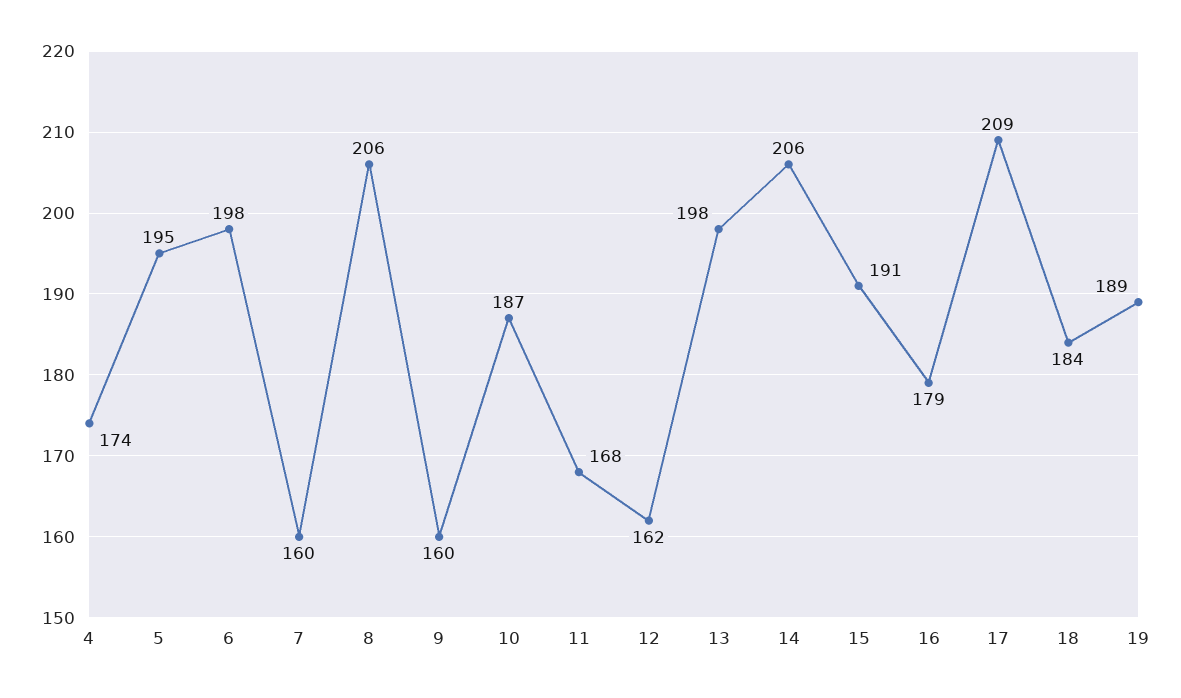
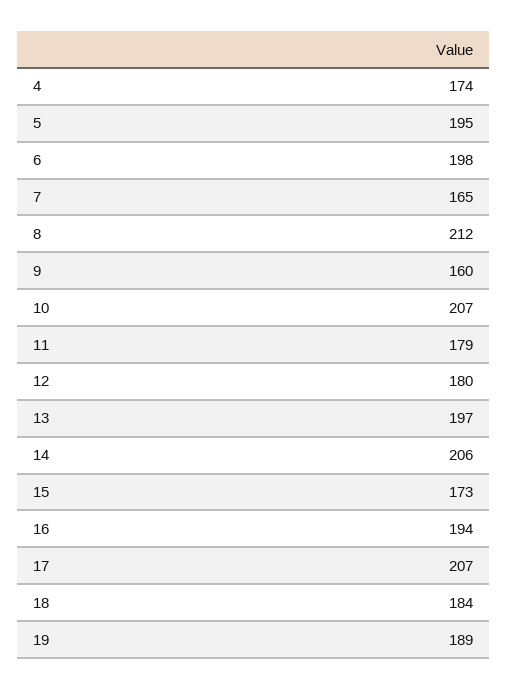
7: 160 -> 165
8: 206 -> 212
10: 187 -> 207
11: 168 -> 179
12: 162 -> 180
13: 198 -> 197
15: 191 -> 173
16: 179 -> 194
17: 209 -> 207

